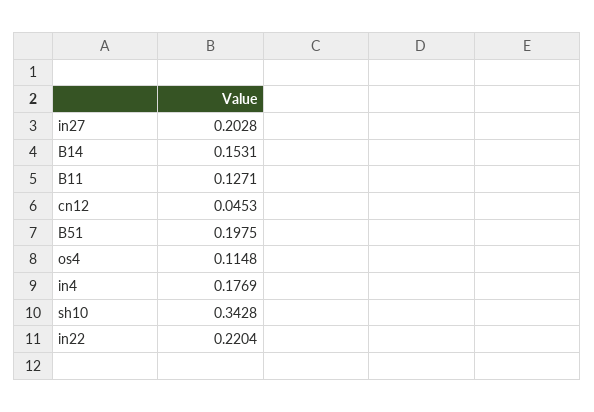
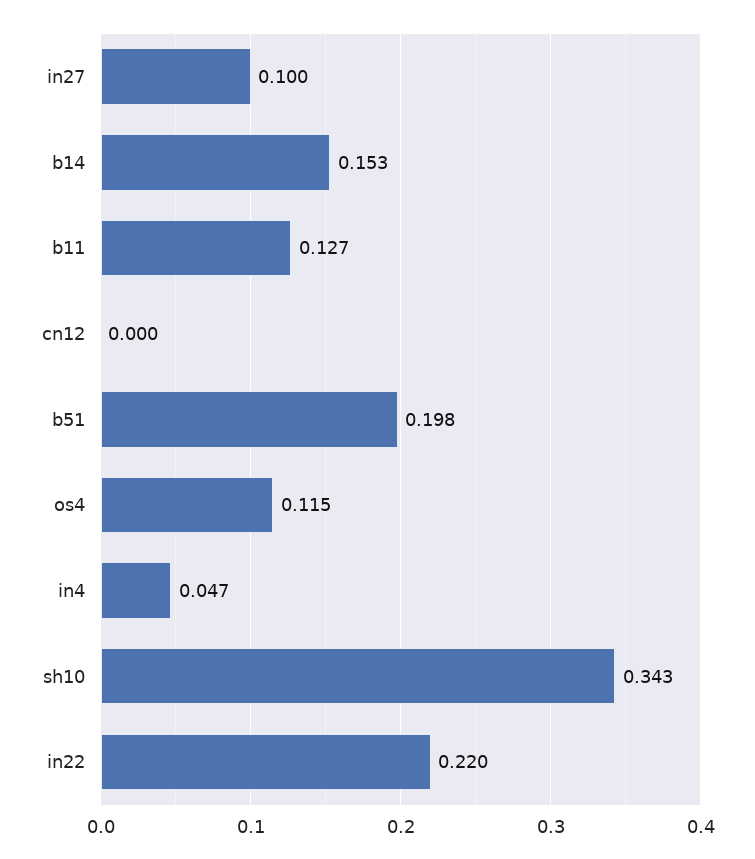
in27: 0.2028 -> 0.1
cn12: 0.0453 -> 0
in4: 0.1769 -> 0.047

